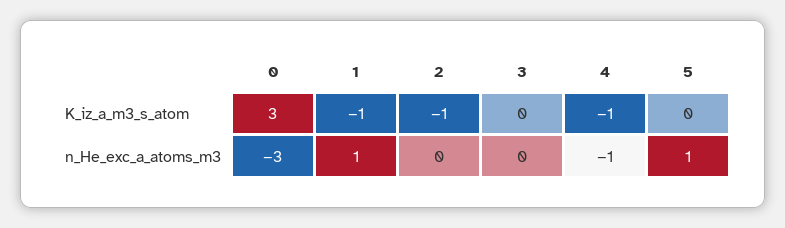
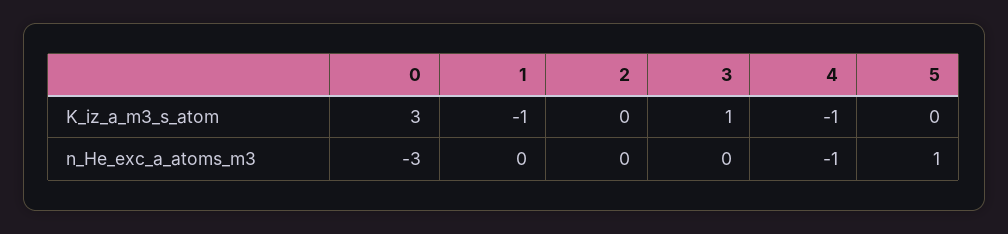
2, K_iz_a_m3_s_atom: -1 -> 0
3, K_iz_a_m3_s_atom: 0 -> 1
1, n_He_exc_a_atoms_m3: 1 -> 0

